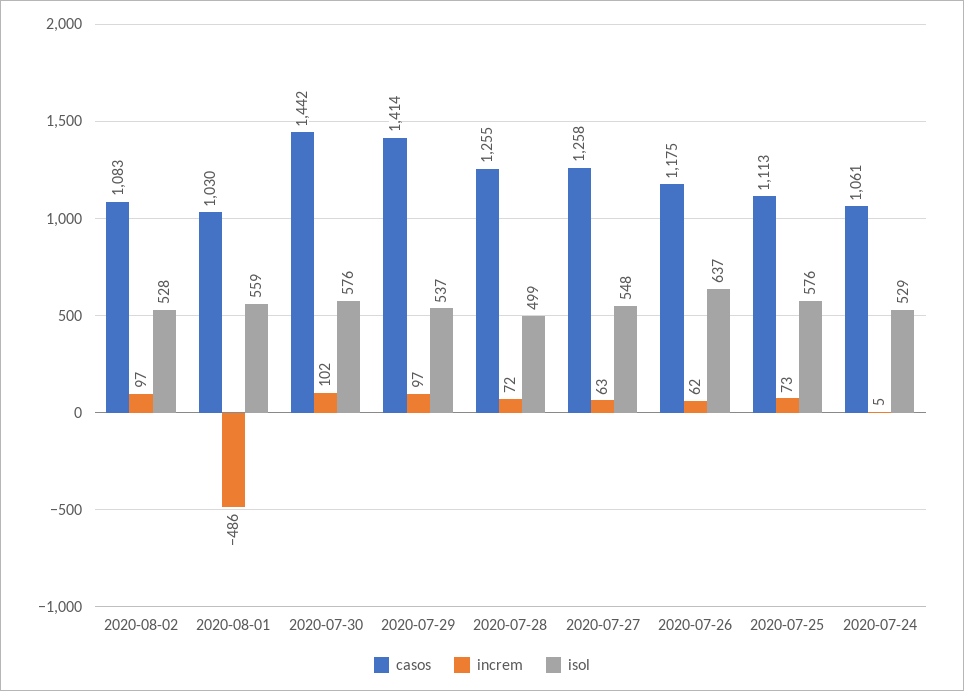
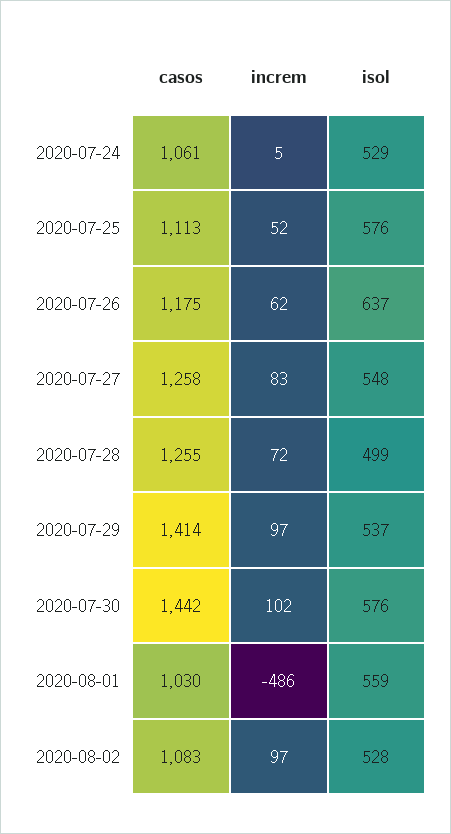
increm, 2020-07-27: 63 -> 83
increm, 2020-07-25: 73 -> 52

